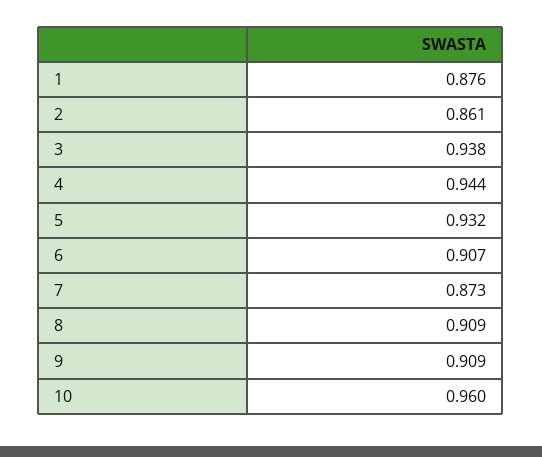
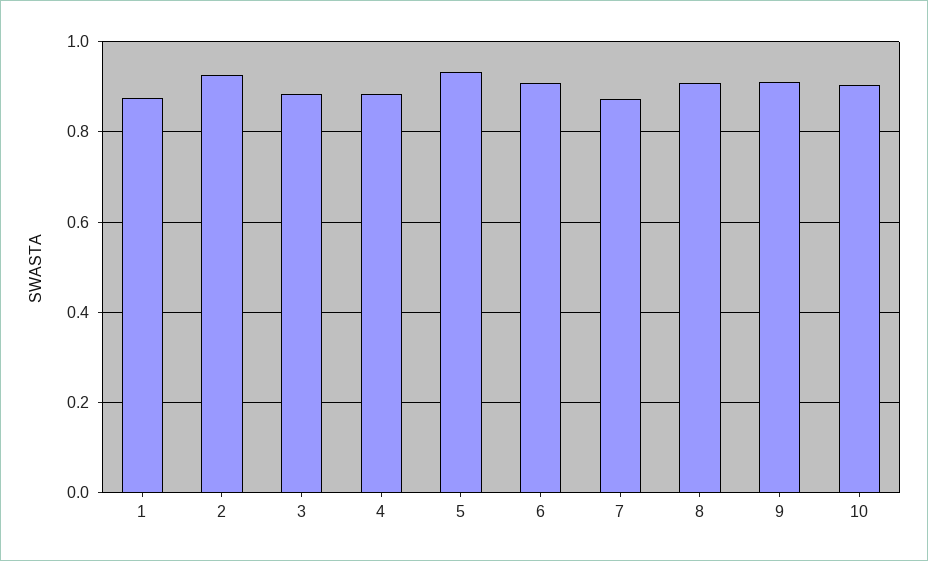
2: 0.861 -> 0.92
3: 0.938 -> 0.88
4: 0.944 -> 0.88
10: 0.96 -> 0.9

